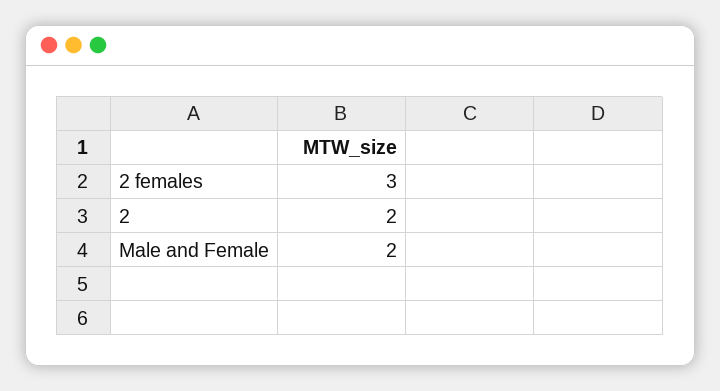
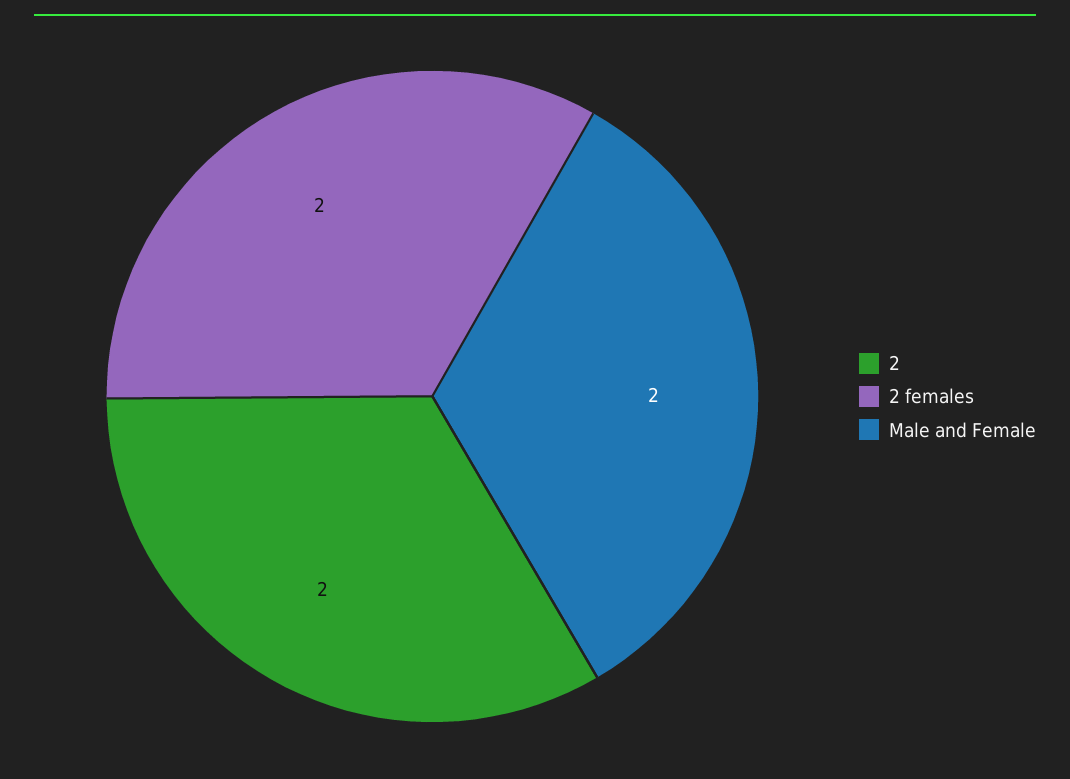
2 females: 3 -> 2

